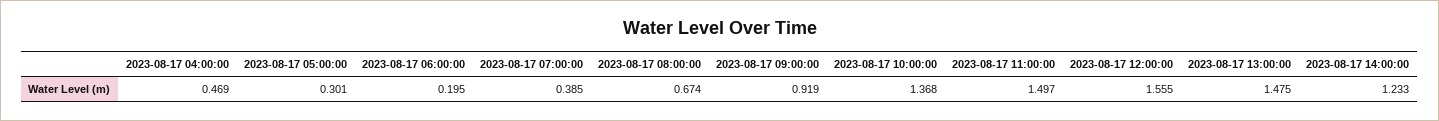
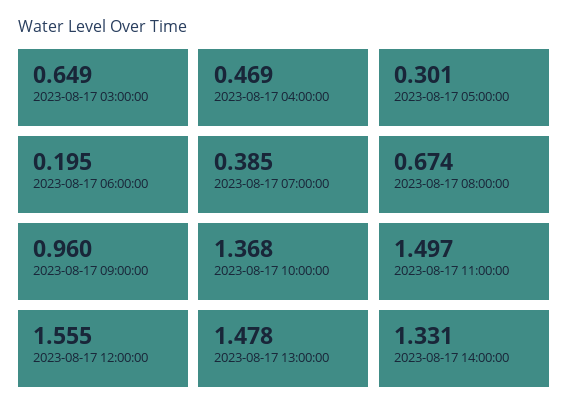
2023-08-17 09:00:00: 0.919 -> 0.96
2023-08-17 13:00:00: 1.475 -> 1.478
2023-08-17 14:00:00: 1.233 -> 1.331
2023-08-17 03:00:00: none -> 0.649

